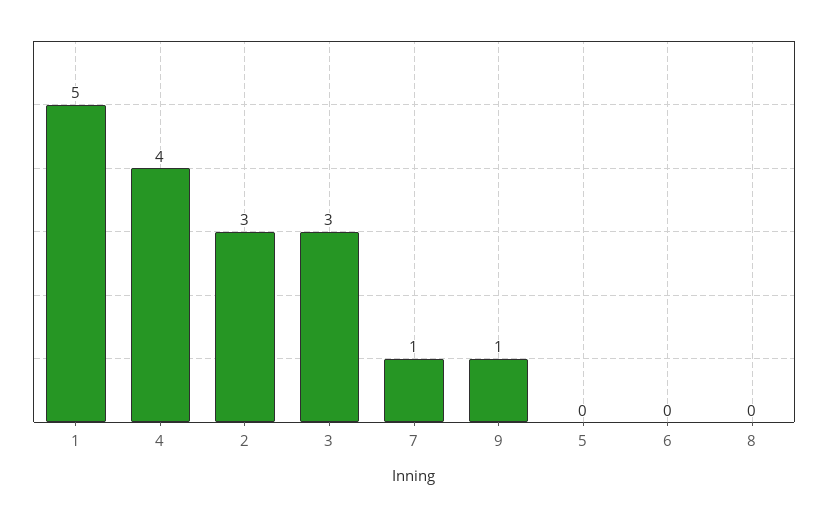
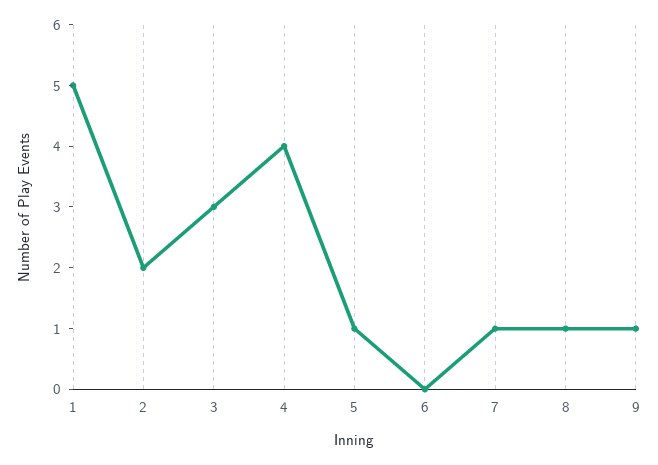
2: 3 -> 2
5: 0 -> 1
8: 0 -> 1

